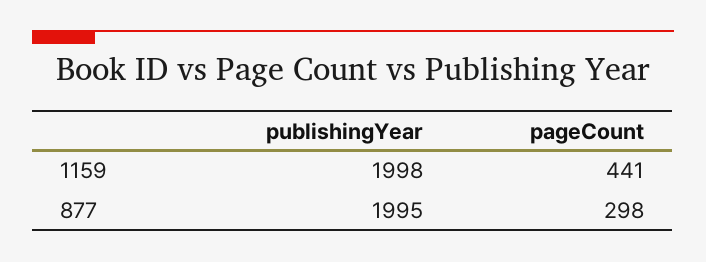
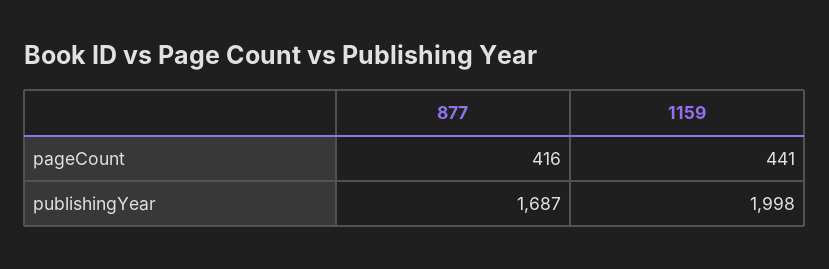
publishingYear, 877: 1995 -> 1687
pageCount, 877: 298 -> 416

